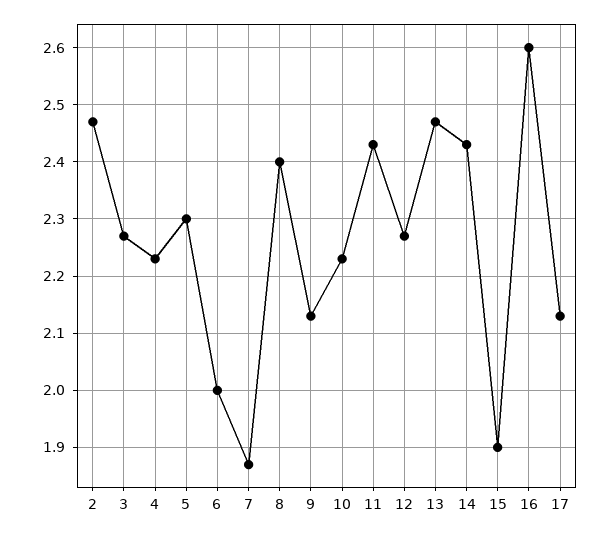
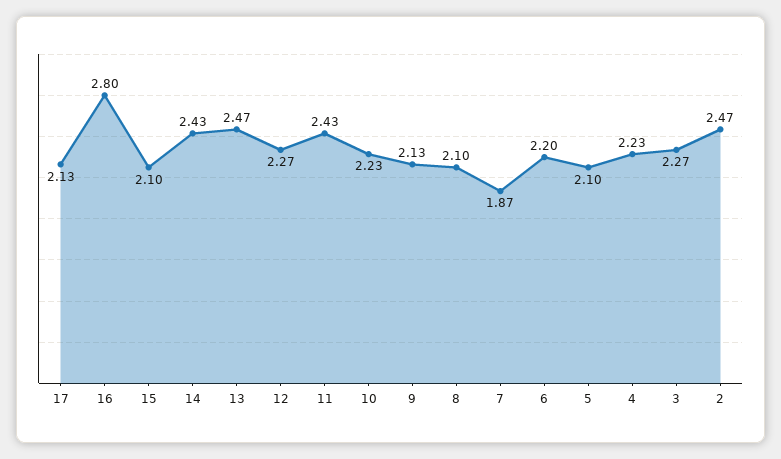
5: 2.3 -> 2.1
6: 2 -> 2.2
8: 2.4 -> 2.1
15: 1.9 -> 2.1
16: 2.6 -> 2.8

